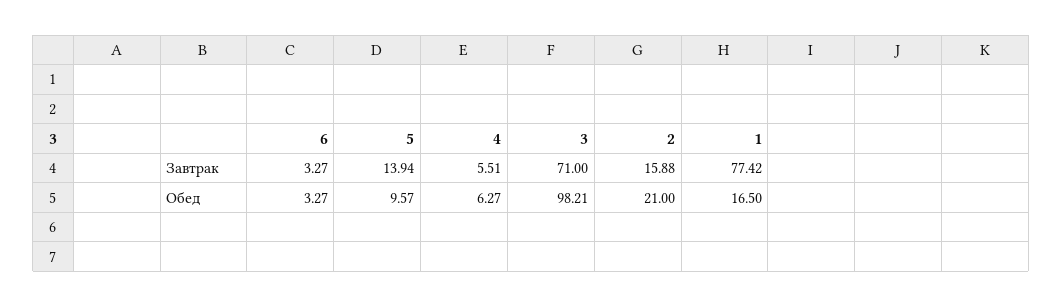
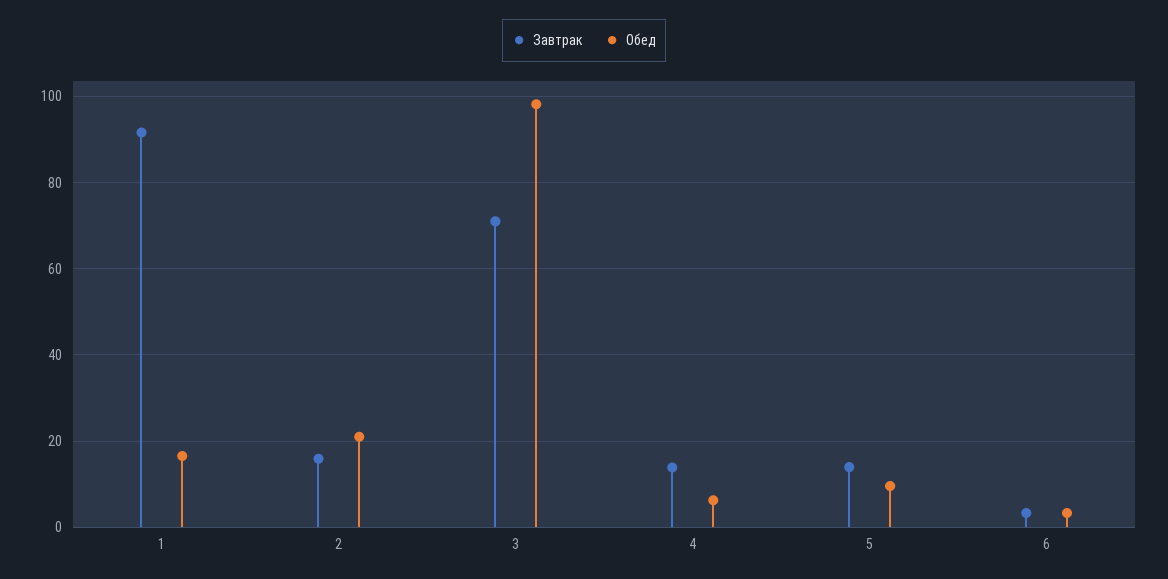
Завтрак, 4: 5.51 -> 14
Завтрак, 1: 77.42 -> 92

